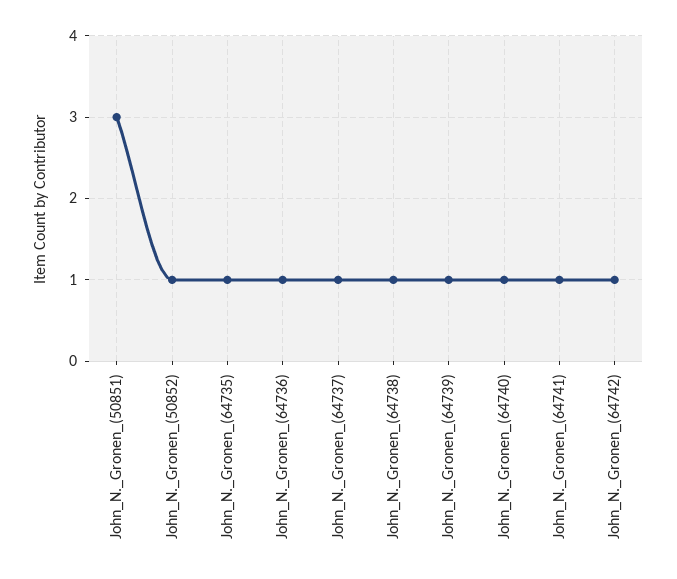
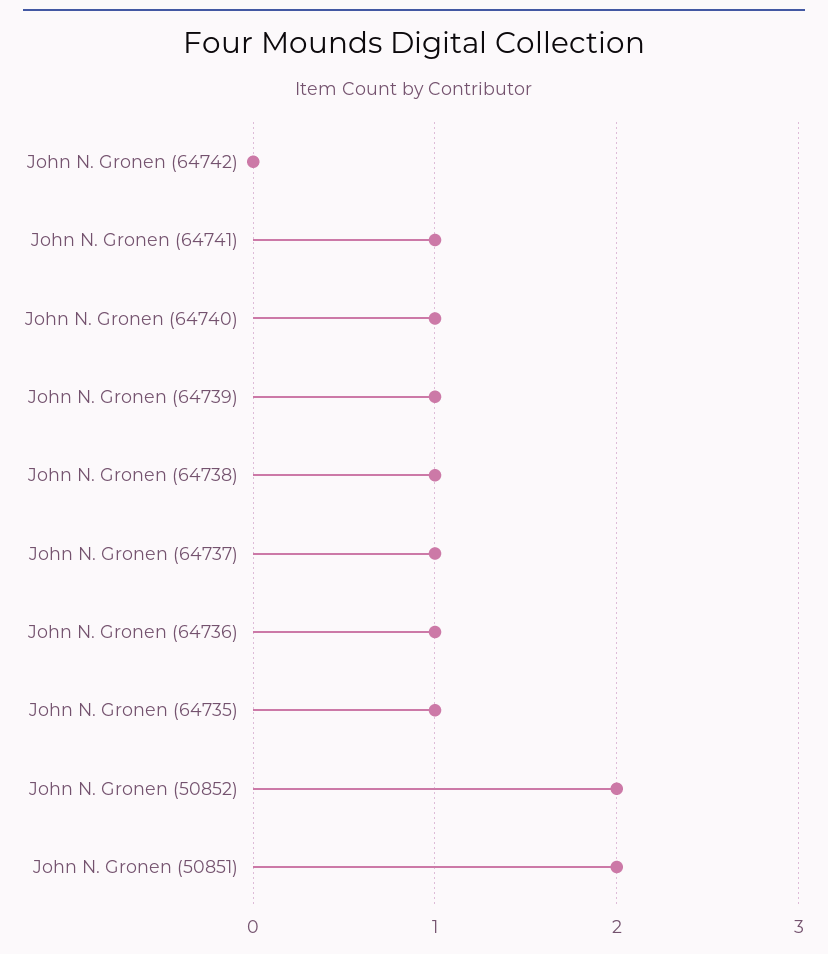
John_N._Gronen_(50851): 3 -> 2
John_N._Gronen_(50852): 1 -> 2
John_N._Gronen_(64742): 1 -> 0

